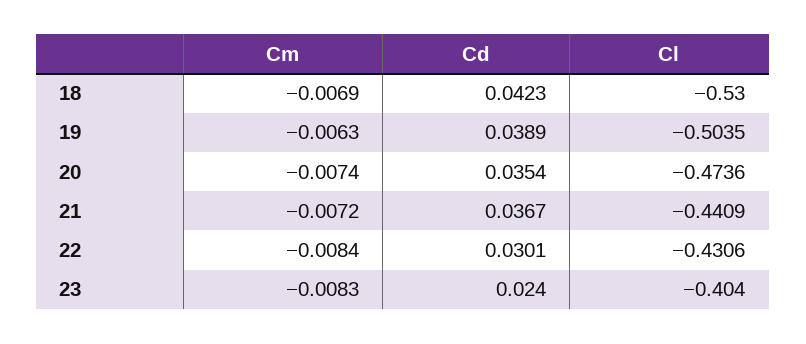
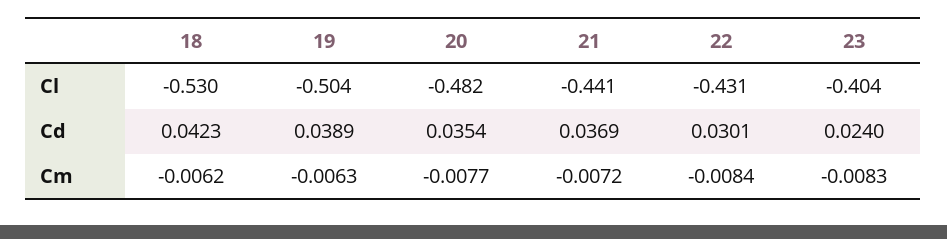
Cm, 18: -0.0069 -> -0.0062
Cm, 20: -0.0074 -> -0.0077
Cl, 20: -0.4736 -> -0.482
Cd, 21: 0.0367 -> 0.0369

